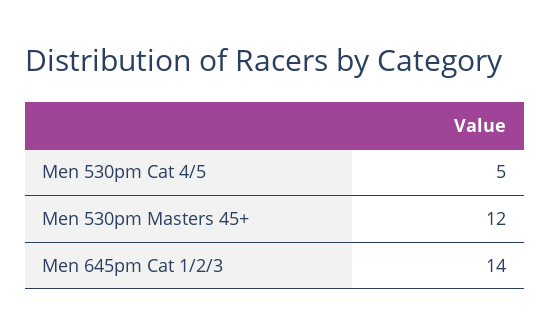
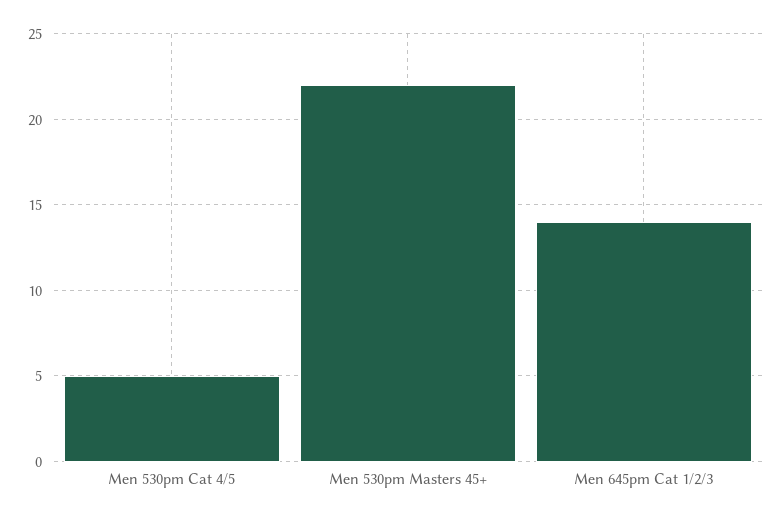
Men 530pm Masters 45+: 12 -> 22

